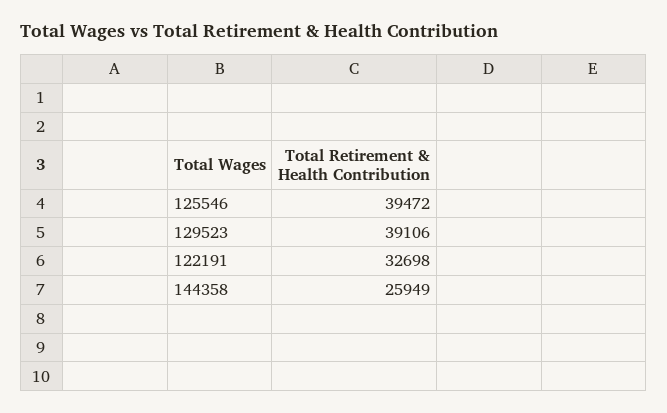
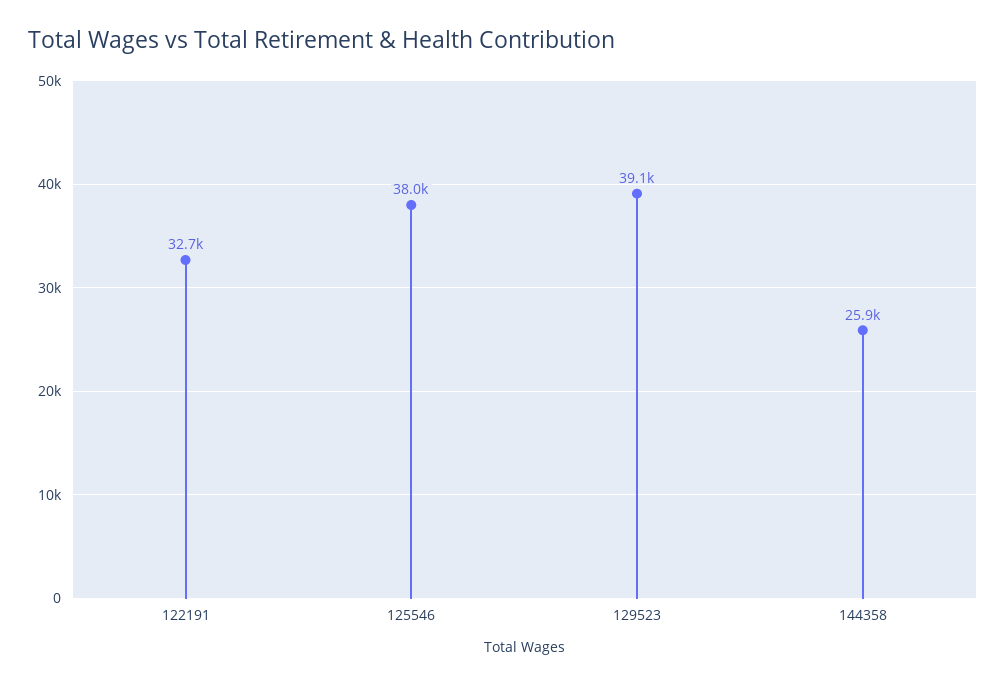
125546: 39472 -> 38000

